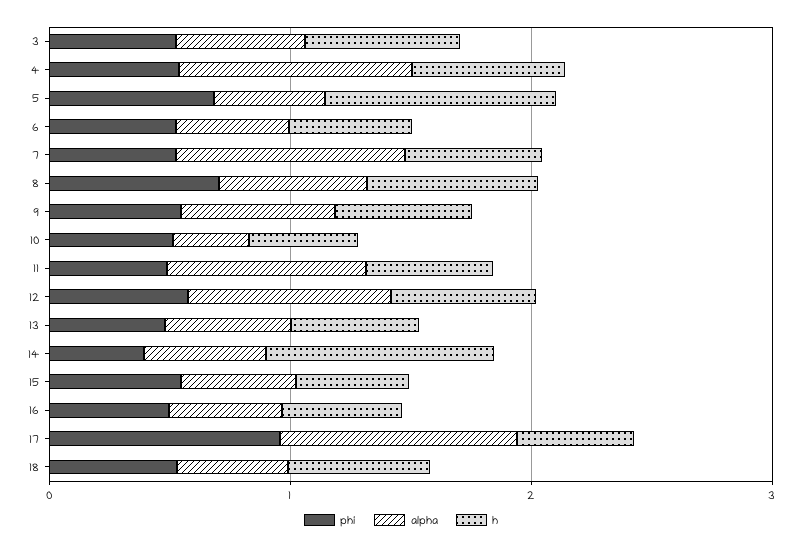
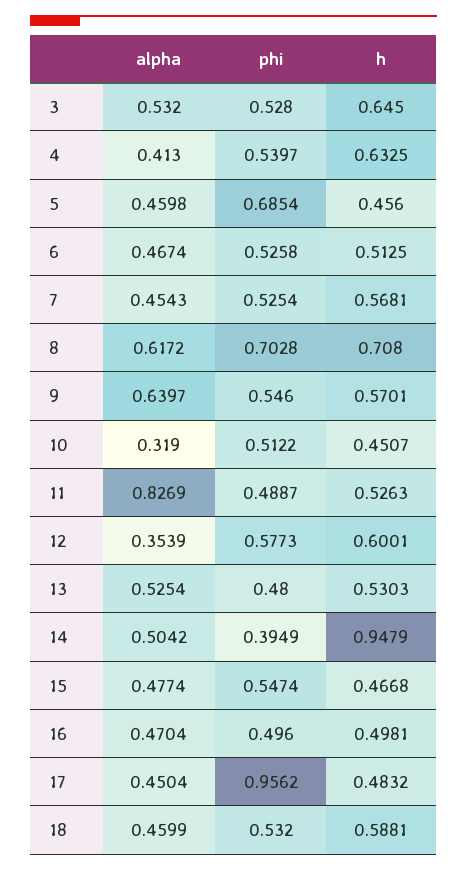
alpha, 4: 1 -> 0.413
h, 5: 1 -> 0.456
alpha, 7: 1 -> 0.4543
alpha, 12: 0.8 -> 0.3539
alpha, 17: 1 -> 0.4504

